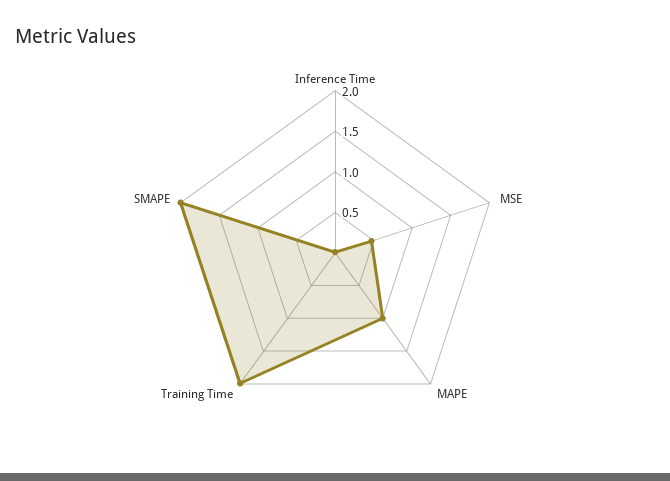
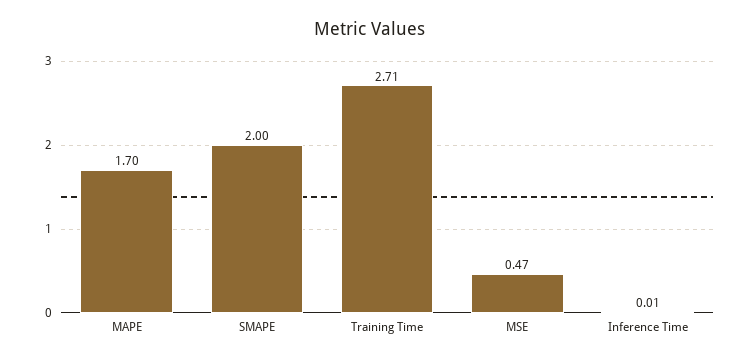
MAPE: 1 -> 1.7
Training Time: 2 -> 2.71

